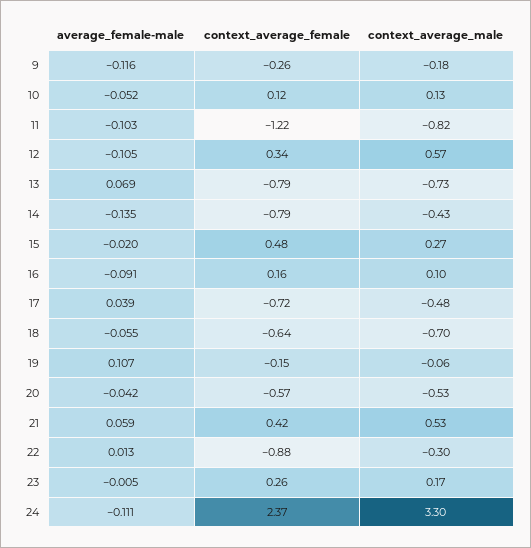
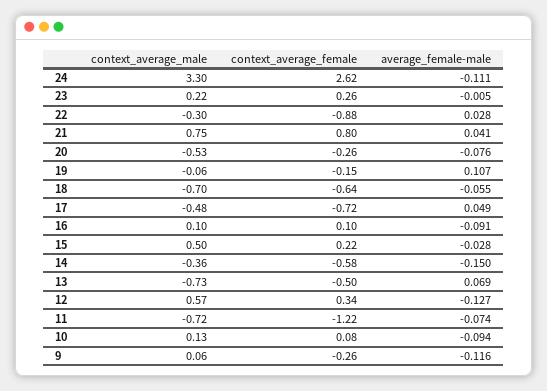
context_average_male, 9: -0.18 -> 0.06
average_female-male, 10: -0.052 -> -0.094
context_average_female, 10: 0.12 -> 0.08
average_female-male, 11: -0.103 -> -0.074
context_average_male, 11: -0.82 -> -0.72
average_female-male, 12: -0.105 -> -0.127
context_average_female, 13: -0.79 -> -0.5
average_female-male, 14: -0.135 -> -0.15
context_average_female, 14: -0.79 -> -0.58
context_average_male, 14: -0.43 -> -0.36
average_female-male, 15: -0.02 -> -0.028
context_average_female, 15: 0.48 -> 0.22
context_average_male, 15: 0.27 -> 0.5
context_average_female, 16: 0.16 -> 0.1
average_female-male, 17: 0.039 -> 0.049
average_female-male, 20: -0.042 -> -0.076
context_average_female, 20: -0.57 -> -0.26
average_female-male, 21: 0.059 -> 0.041
context_average_female, 21: 0.42 -> 0.8
context_average_male, 21: 0.53 -> 0.75
average_female-male, 22: 0.013 -> 0.028
context_average_male, 23: 0.17 -> 0.22
context_average_female, 24: 2.37 -> 2.62

